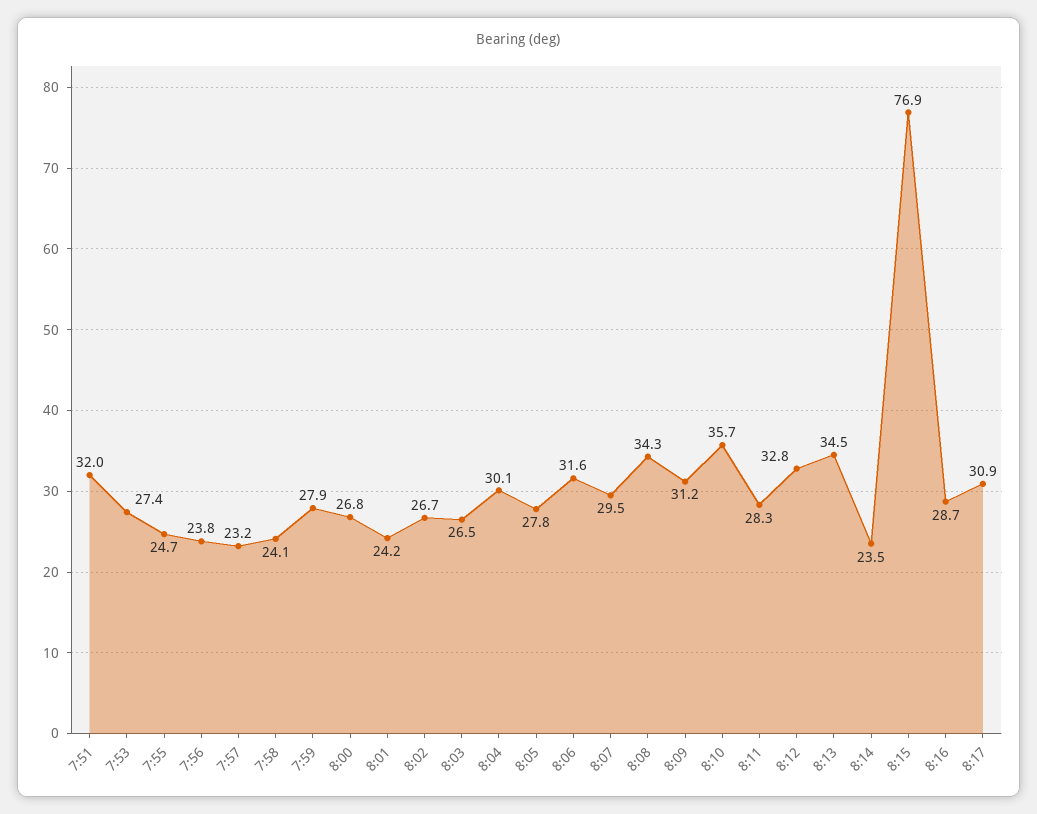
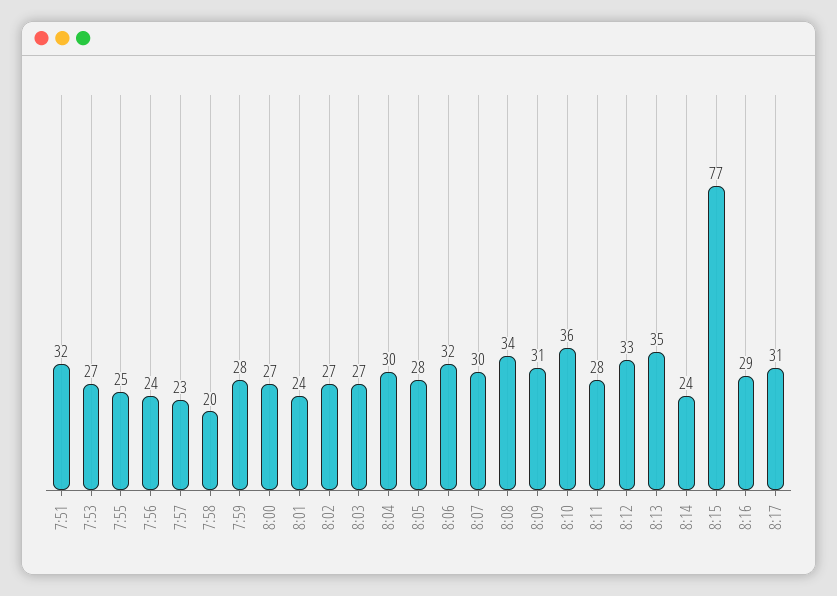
7:58: 24.1 -> 20

